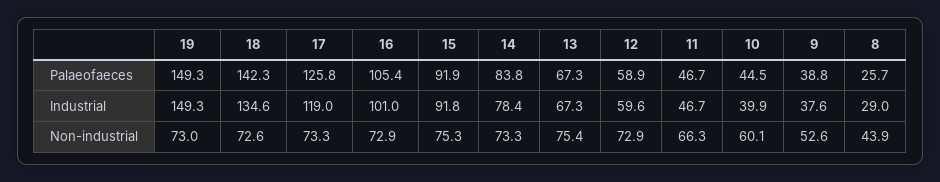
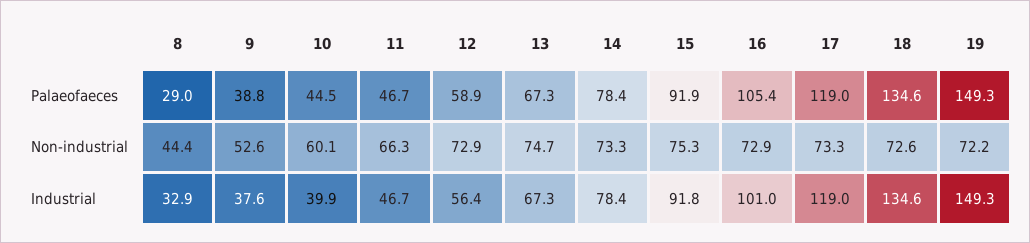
18, Palaeofaeces: 142.3 -> 134.6
17, Palaeofaeces: 125.8 -> 119
14, Palaeofaeces: 83.8 -> 78.4
8, Palaeofaeces: 25.7 -> 29
12, Industrial: 59.6 -> 56.4
8, Industrial: 29 -> 32.9
19, Non-industrial: 73 -> 72.2
13, Non-industrial: 75.4 -> 74.7
8, Non-industrial: 43.9 -> 44.4

